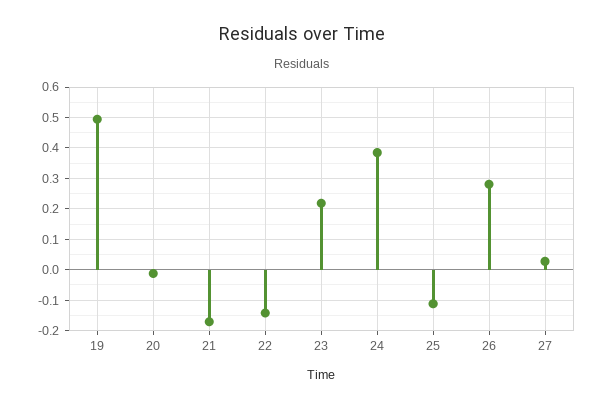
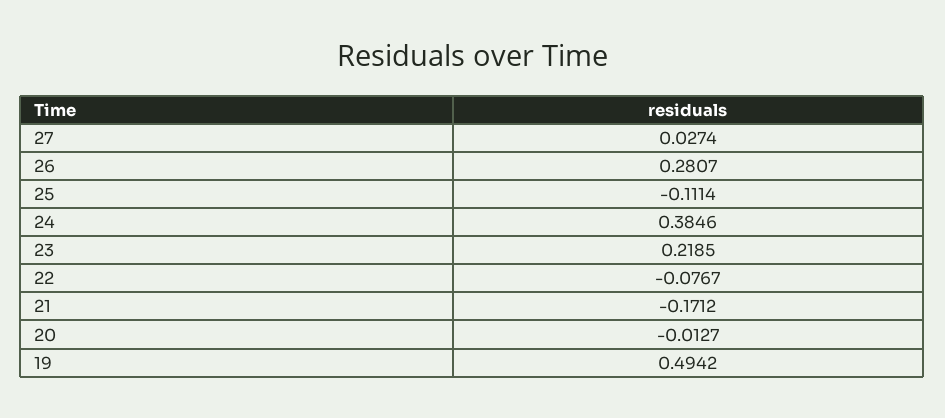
22: -0.14 -> -0.0767

